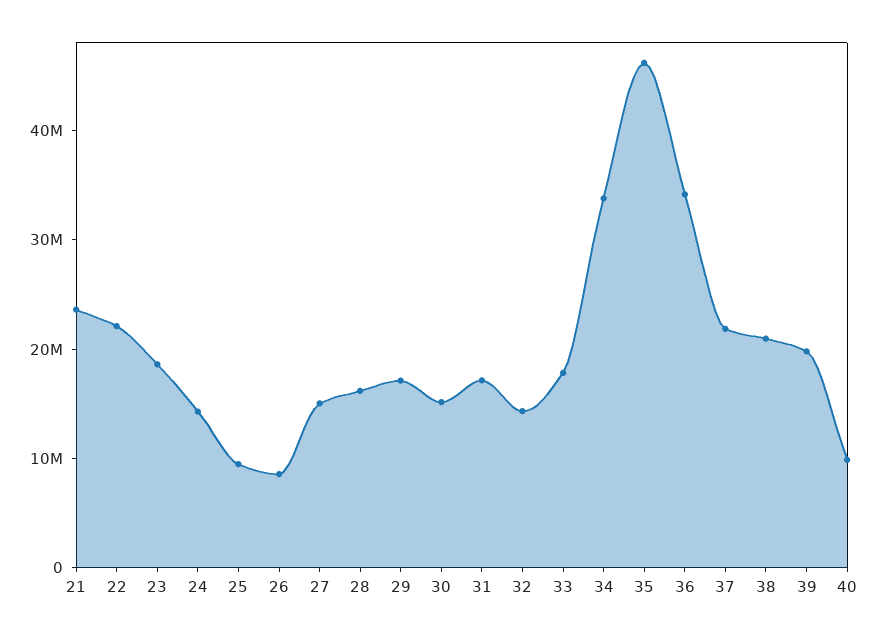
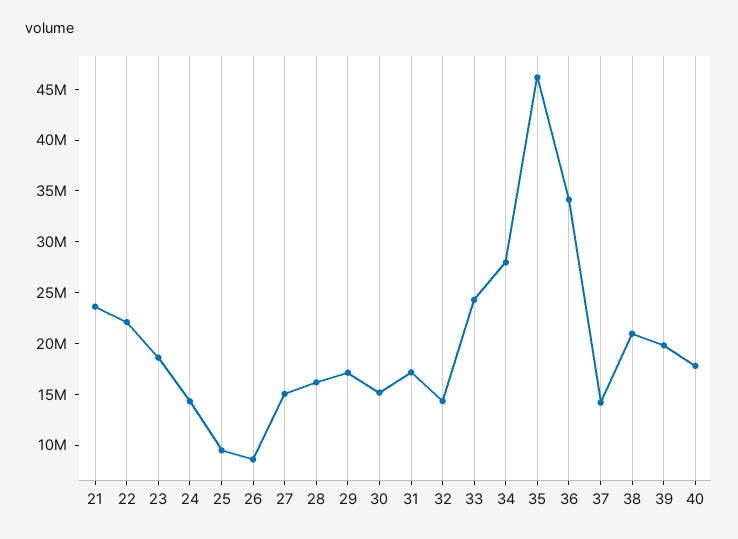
33: 18000000 -> 24000000
34: 34000000 -> 28000000
37: 22000000 -> 14000000
40: 10000000 -> 18000000

